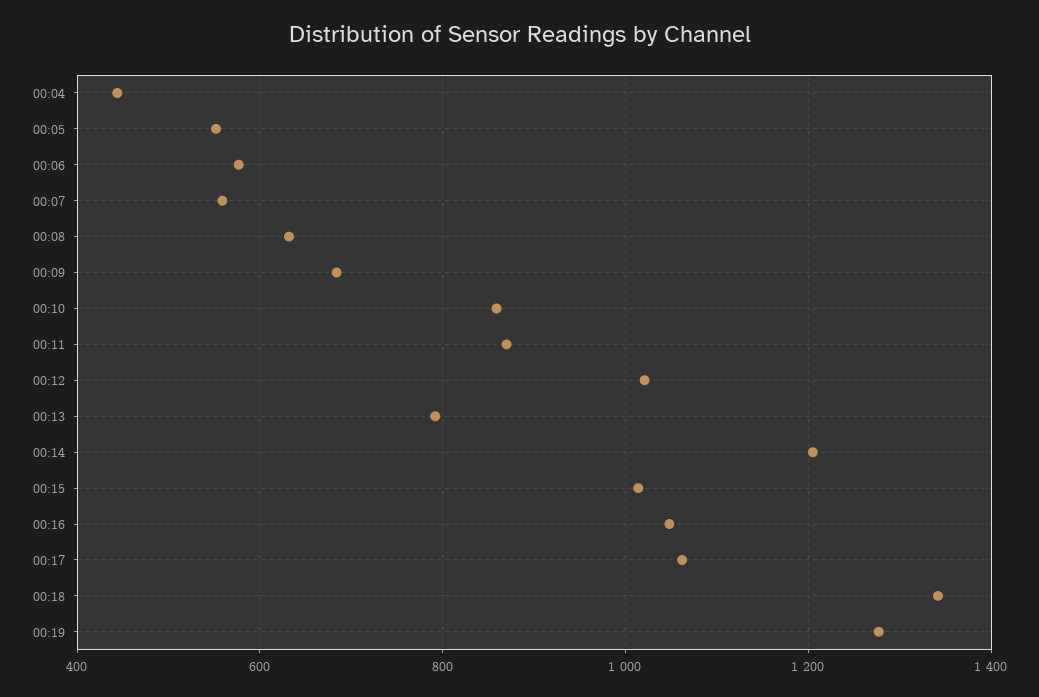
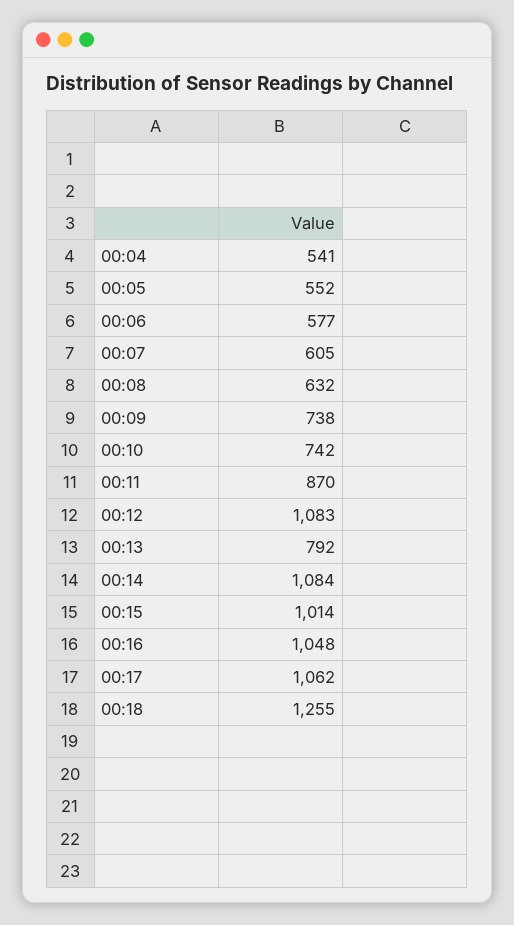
00:04: 440 -> 541
00:07: 560 -> 605
00:09: 680 -> 738
00:10: 860 -> 742
00:12: 1020 -> 1083
00:14: 1200 -> 1084
00:18: 1340 -> 1255
00:19: 1280 -> none

